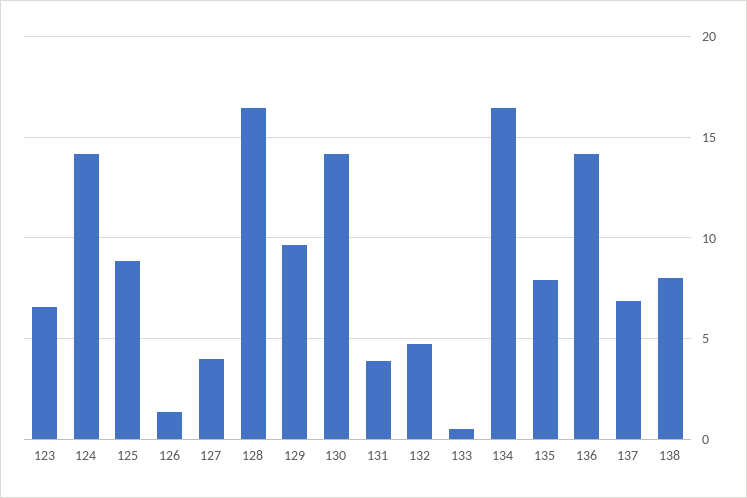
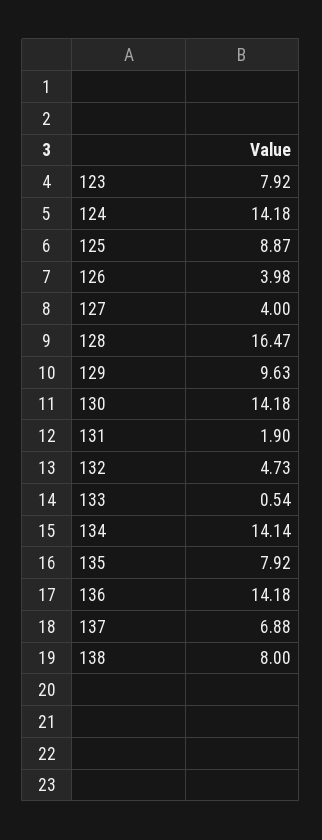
123: 6.5 -> 7.92
126: 1.5 -> 3.98
131: 4 -> 1.9
134: 16.5 -> 14.14

